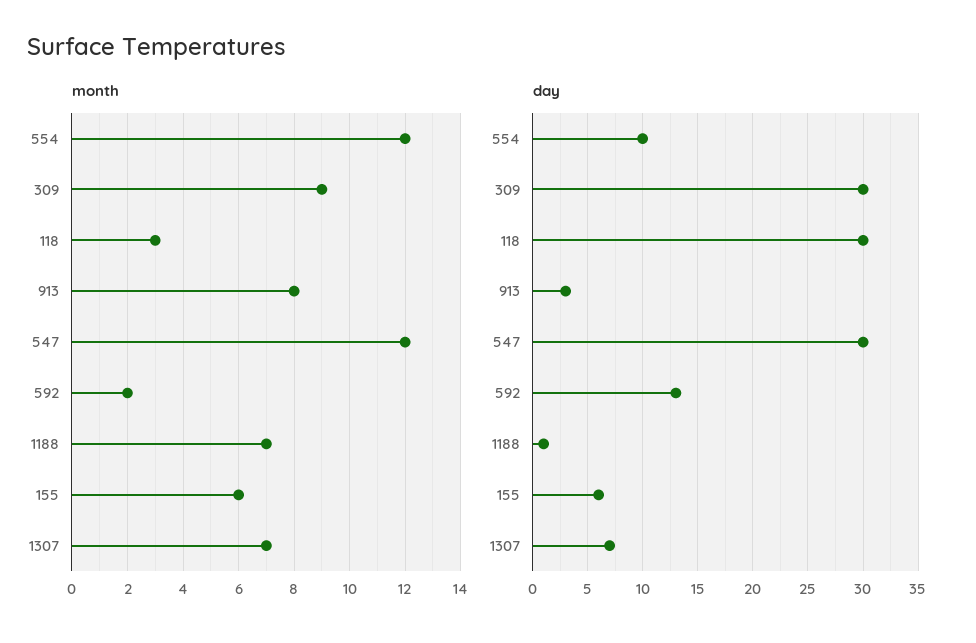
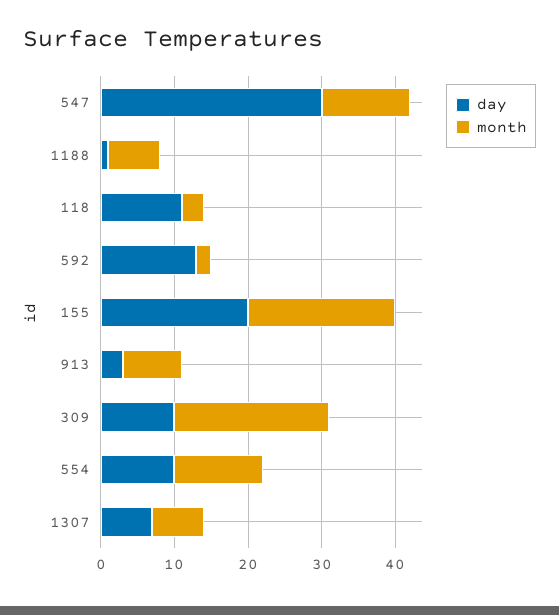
month, 309: 9 -> 20
month, 155: 6 -> 20
day, 309: 30 -> 10
day, 118: 30 -> 10
day, 155: 6 -> 20

